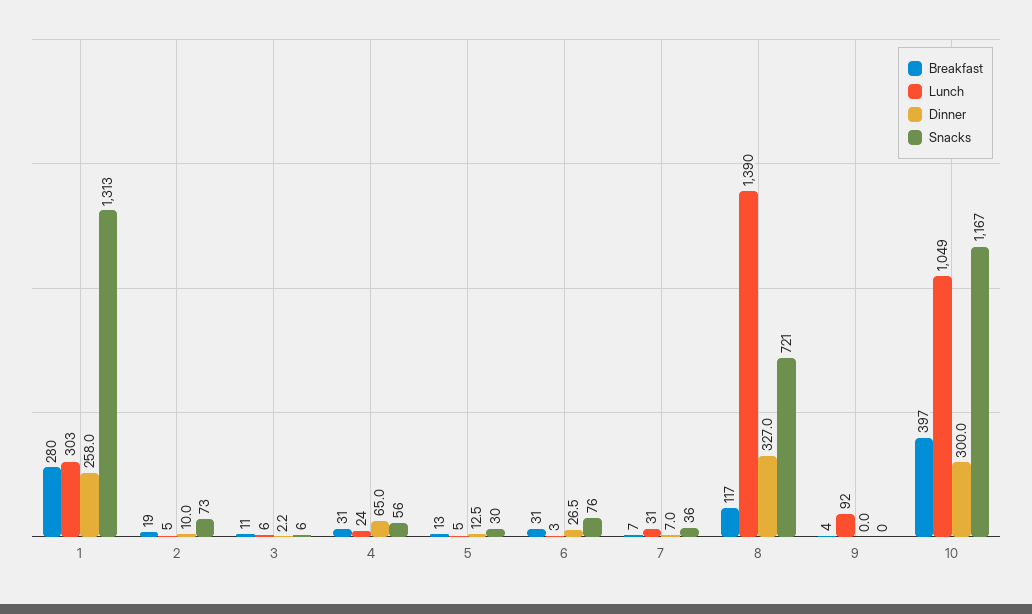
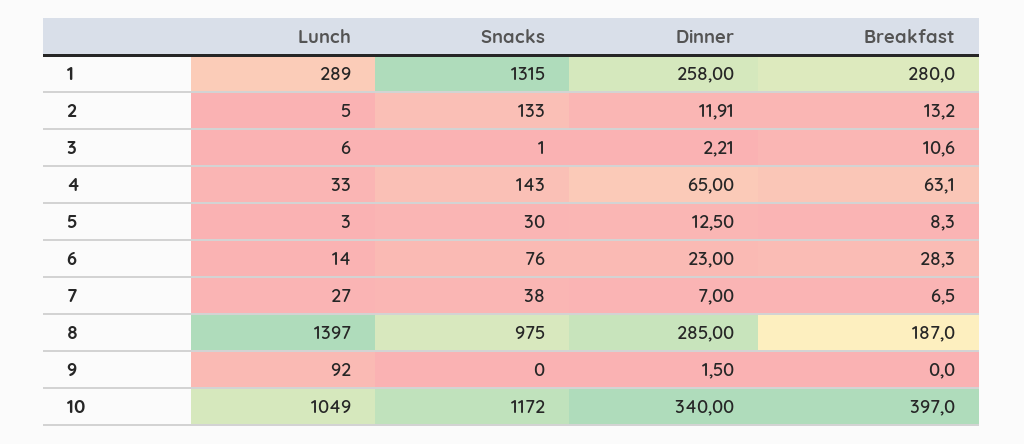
Lunch, 1: 303 -> 289
Snacks, 1: 1313 -> 1315
Breakfast, 2: 19 -> 13.2
Dinner, 2: 10 -> 11.91
Snacks, 2: 73 -> 133
Snacks, 3: 6 -> 1
Breakfast, 4: 31 -> 63.1
Lunch, 4: 24 -> 33
Snacks, 4: 56 -> 143
Breakfast, 5: 13 -> 8.3
Lunch, 5: 5 -> 3
Breakfast, 6: 31 -> 28.3
Lunch, 6: 3 -> 14
Dinner, 6: 26.5 -> 23
Lunch, 7: 31 -> 27
Snacks, 7: 36 -> 38
Breakfast, 8: 117 -> 187
Lunch, 8: 1390 -> 1397
Dinner, 8: 327 -> 285
Snacks, 8: 721 -> 975
Breakfast, 9: 4 -> 0
Dinner, 9: 0 -> 1.5
Dinner, 10: 300 -> 340
Snacks, 10: 1167 -> 1172

